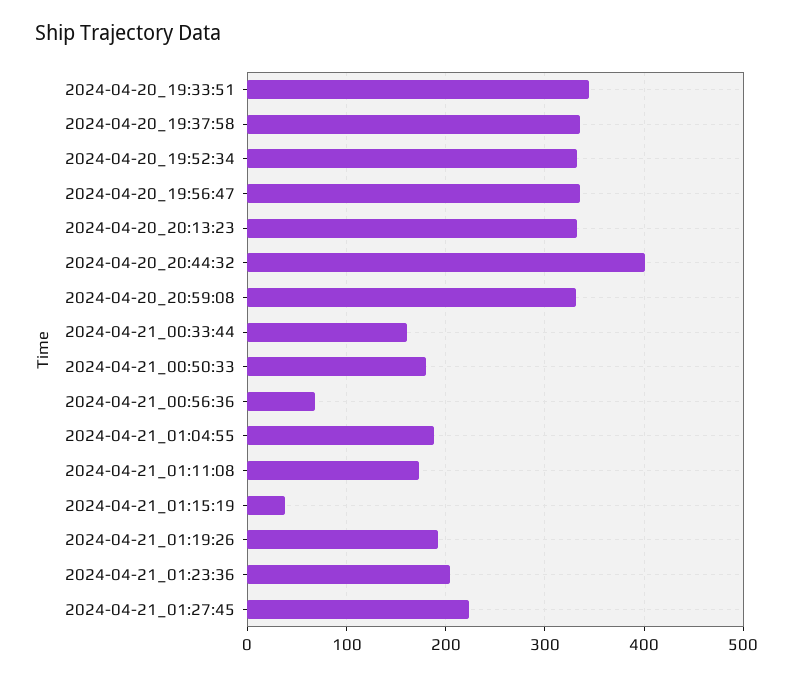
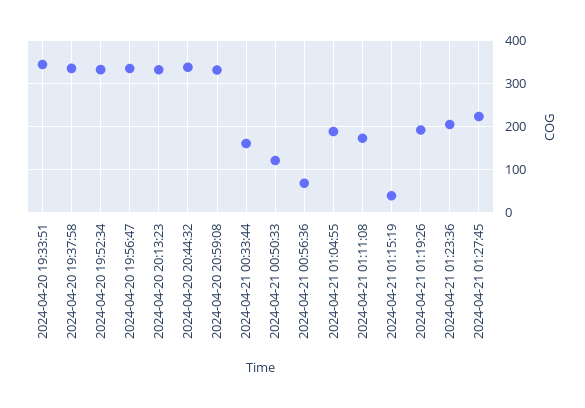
2024-04-20_20:44:32: 400 -> 340
2024-04-21_00:50:33: 180 -> 120

